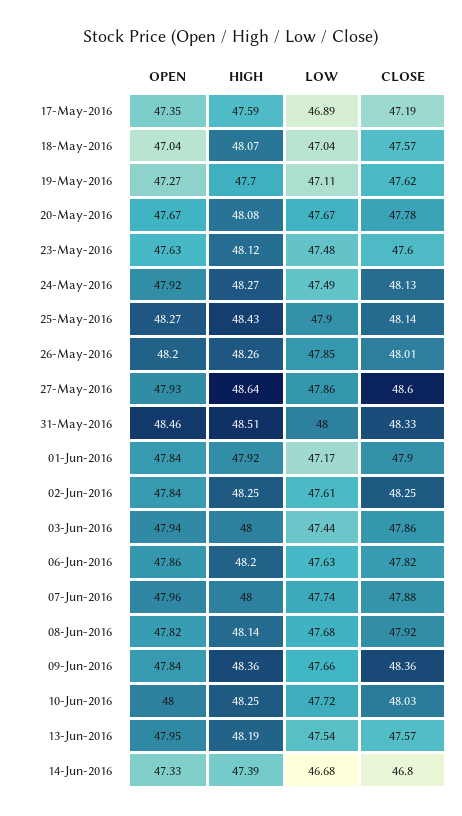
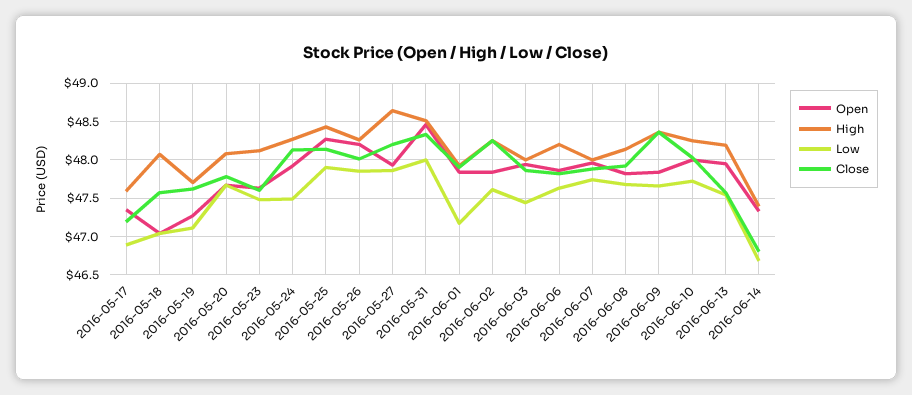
CLOSE, 27-May-2016: 48.6 -> 48.2

